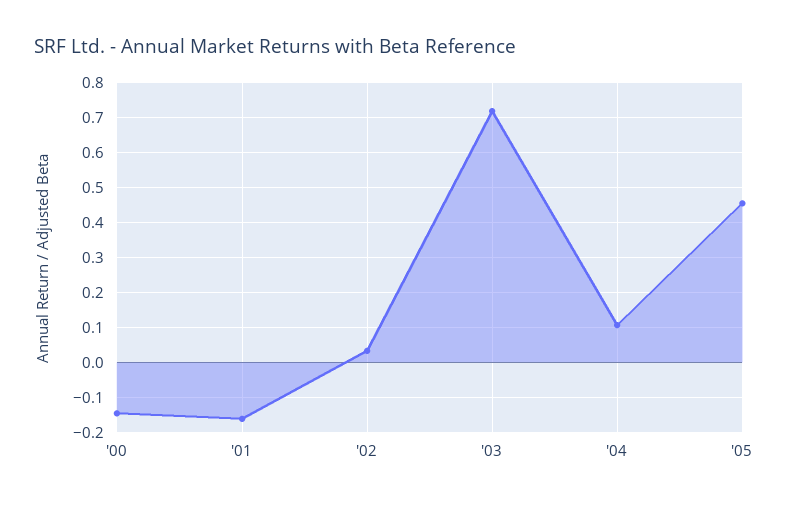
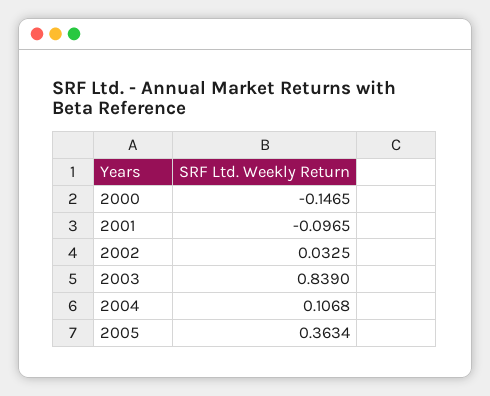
'01: -0.16 -> -0.0965
'03: 0.72 -> 0.839
'05: 0.46 -> 0.3634

